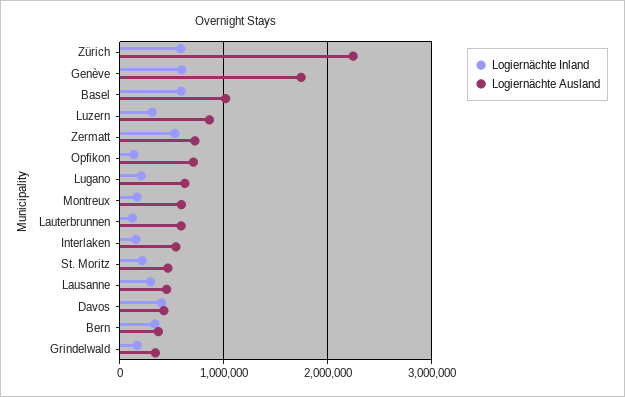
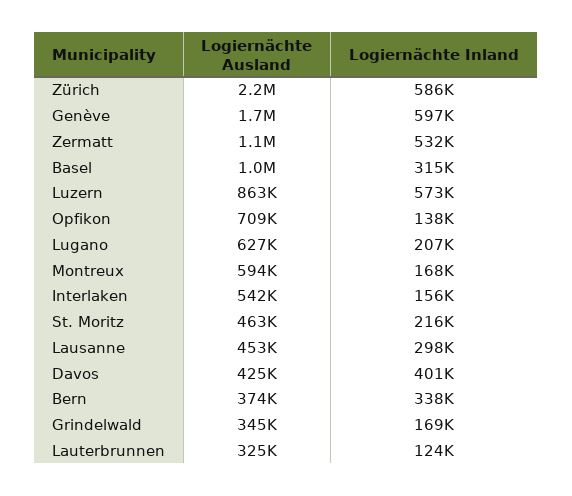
Logiernächte Inland, Basel: 600000 -> 315000
Logiernächte Inland, Luzern: 300000 -> 573000
Logiernächte Ausland, Zermatt: 700000 -> 1100000
Logiernächte Ausland, Lauterbrunnen: 600000 -> 325000

